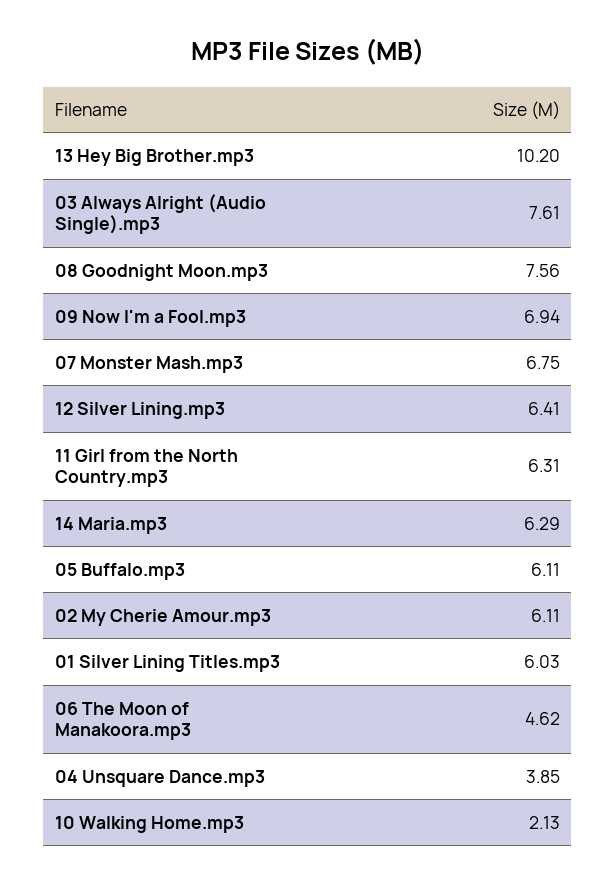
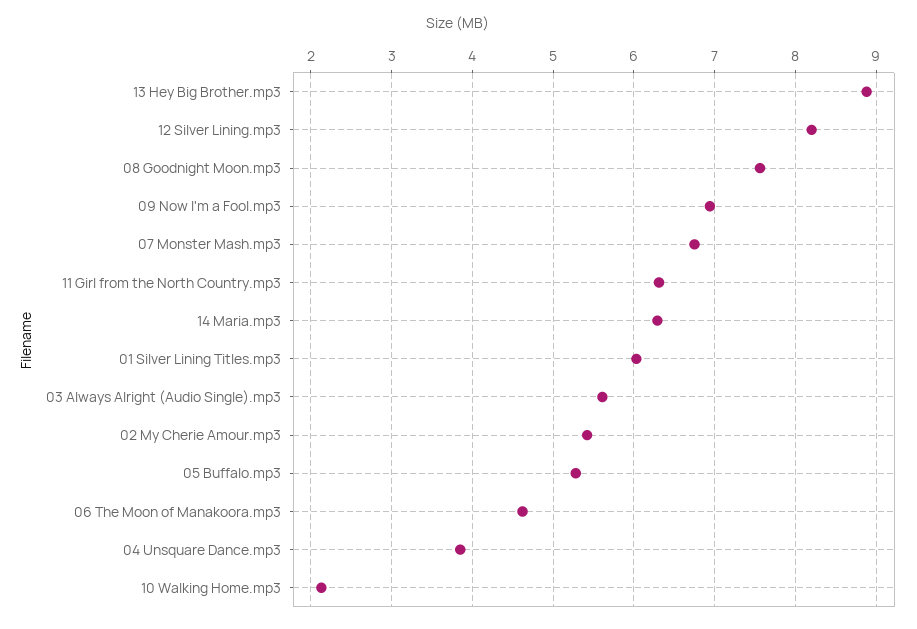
13 Hey Big Brother.mp3: 10.2 -> 8.9
03 Always Alright (Audio Single).mp3: 7.61 -> 5.6
12 Silver Lining.mp3: 6.41 -> 8.2
05 Buffalo.mp3: 6.11 -> 5.3
02 My Cherie Amour.mp3: 6.11 -> 5.4

